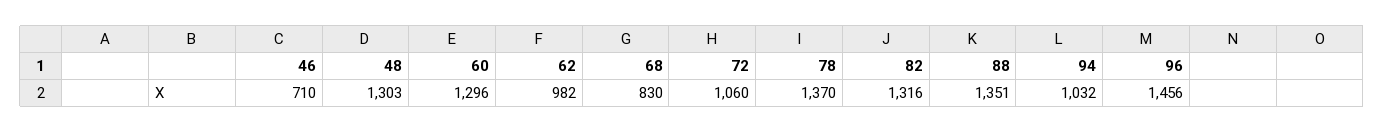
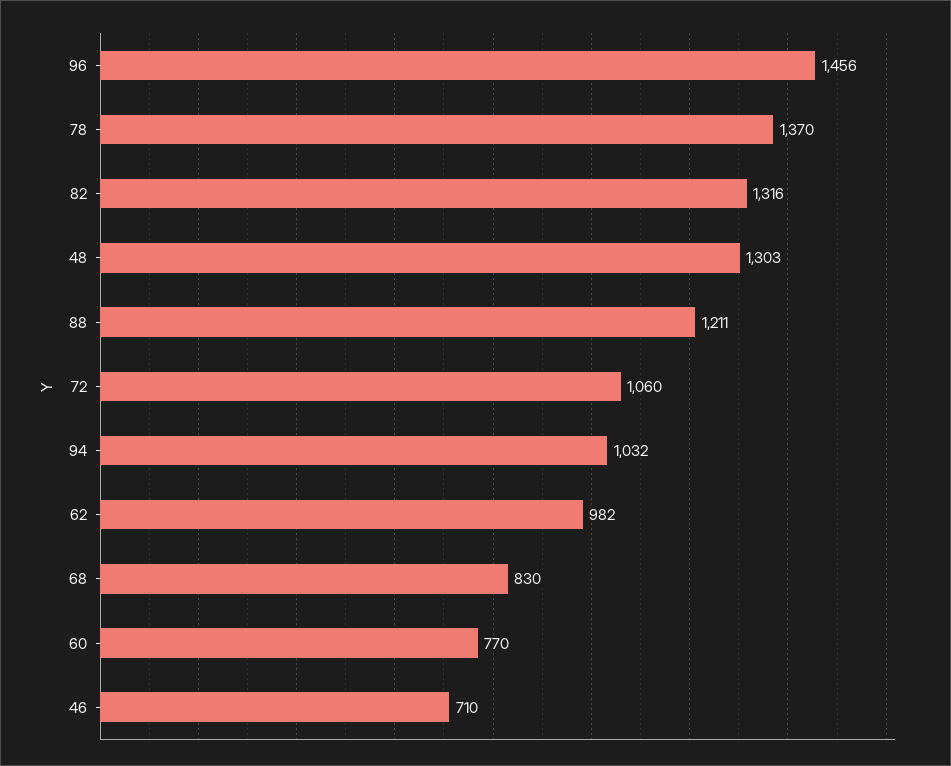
60: 1296 -> 770
88: 1351 -> 1211

